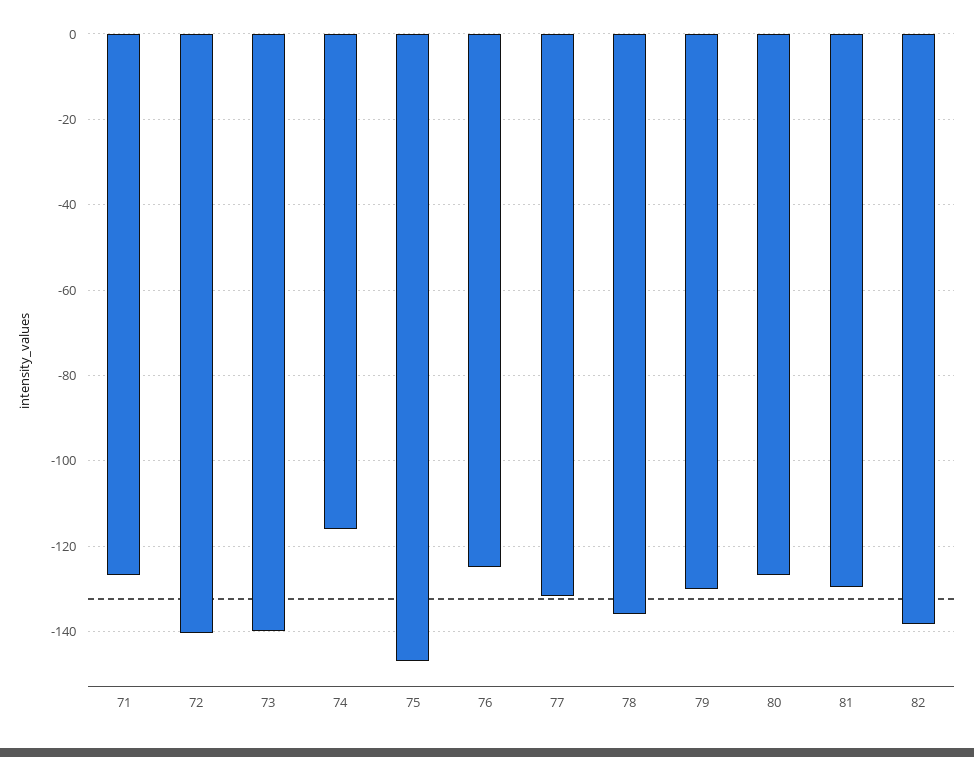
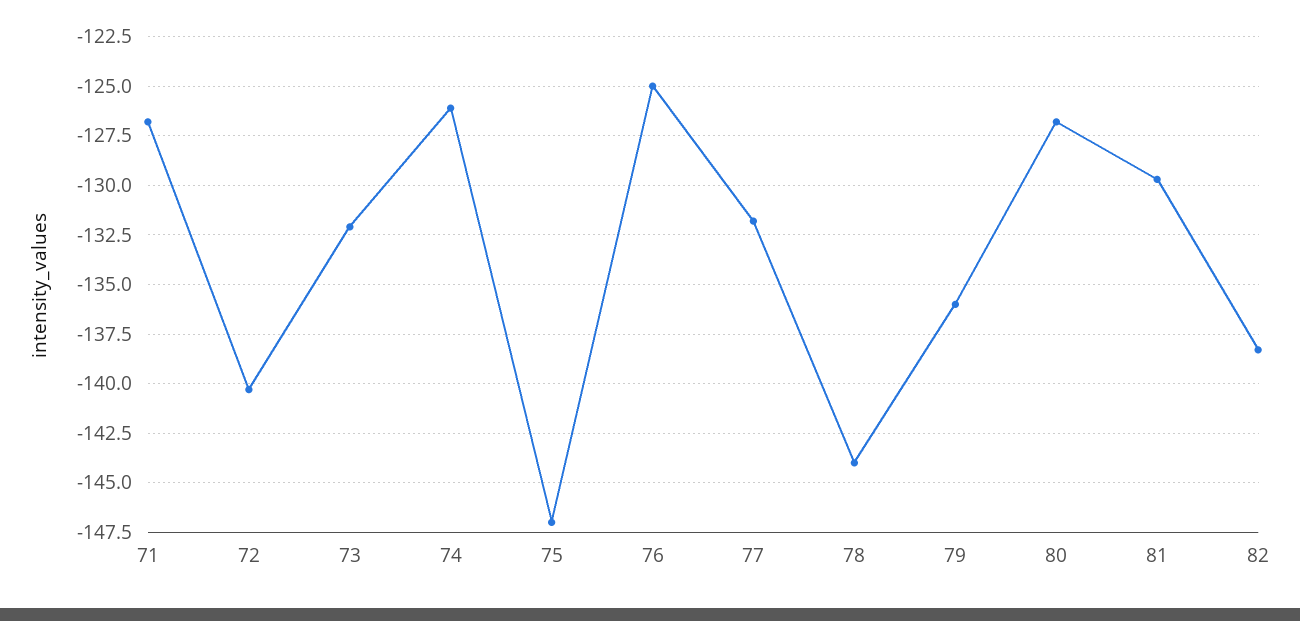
73: -140 -> -132
74: -116 -> -126
78: -136 -> -144
79: -130 -> -136

